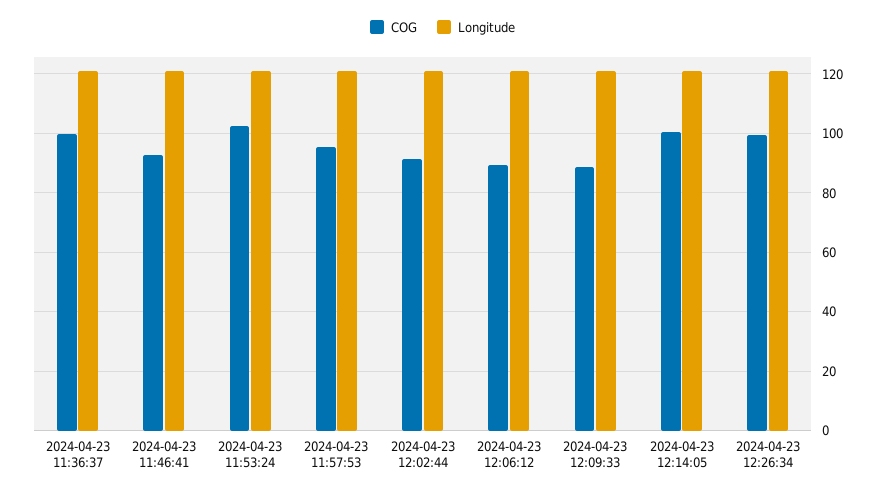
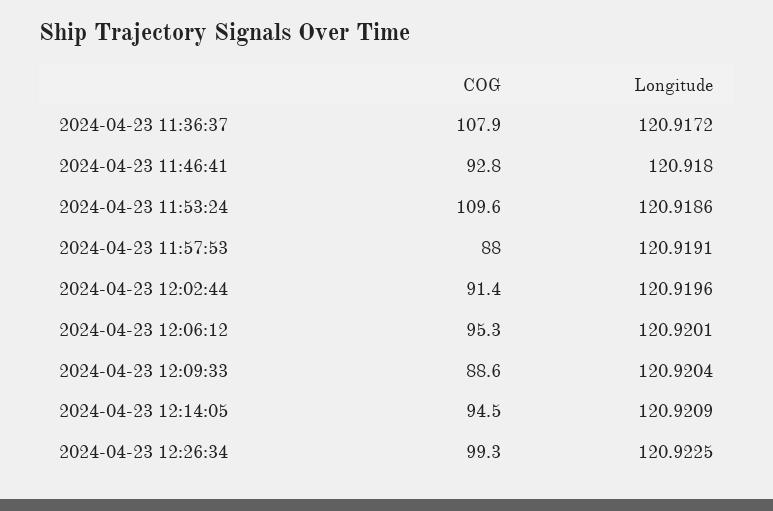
COG, 2024-04-23 11:36:37: 100 -> 107.9
COG, 2024-04-23 11:53:24: 102.5 -> 109.6
COG, 2024-04-23 11:57:53: 95 -> 88
COG, 2024-04-23 12:06:12: 90 -> 95.3
COG, 2024-04-23 12:14:05: 100 -> 94.5

